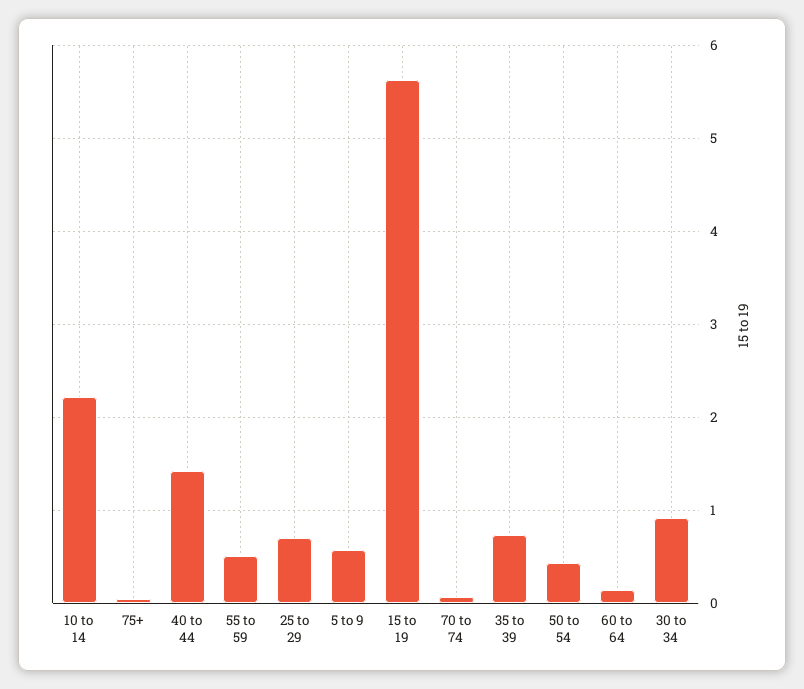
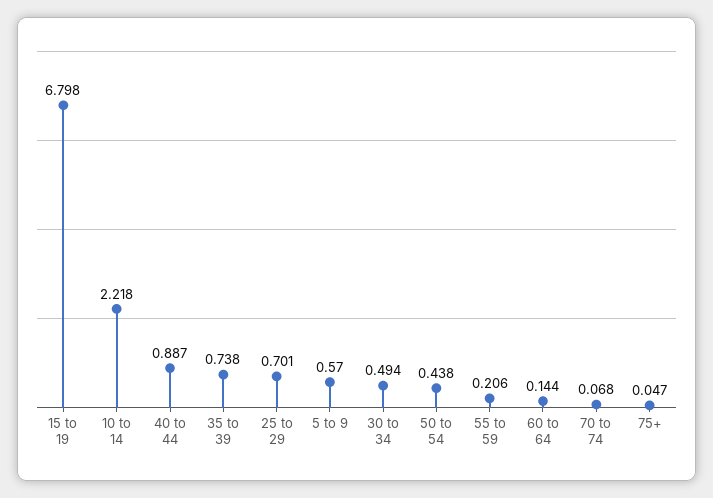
40 to 44: 1.4 -> 0.887
55 to 59: 0.5 -> 0.206
15 to 19: 5.6 -> 6.798
30 to 34: 0.9 -> 0.494

